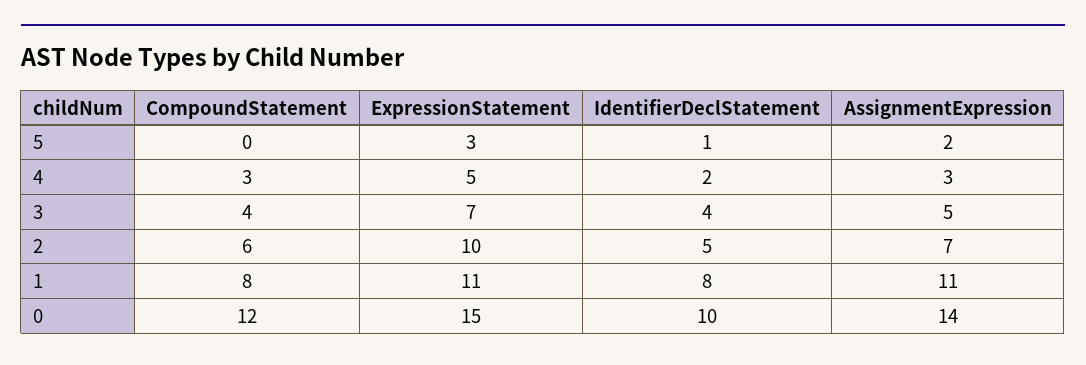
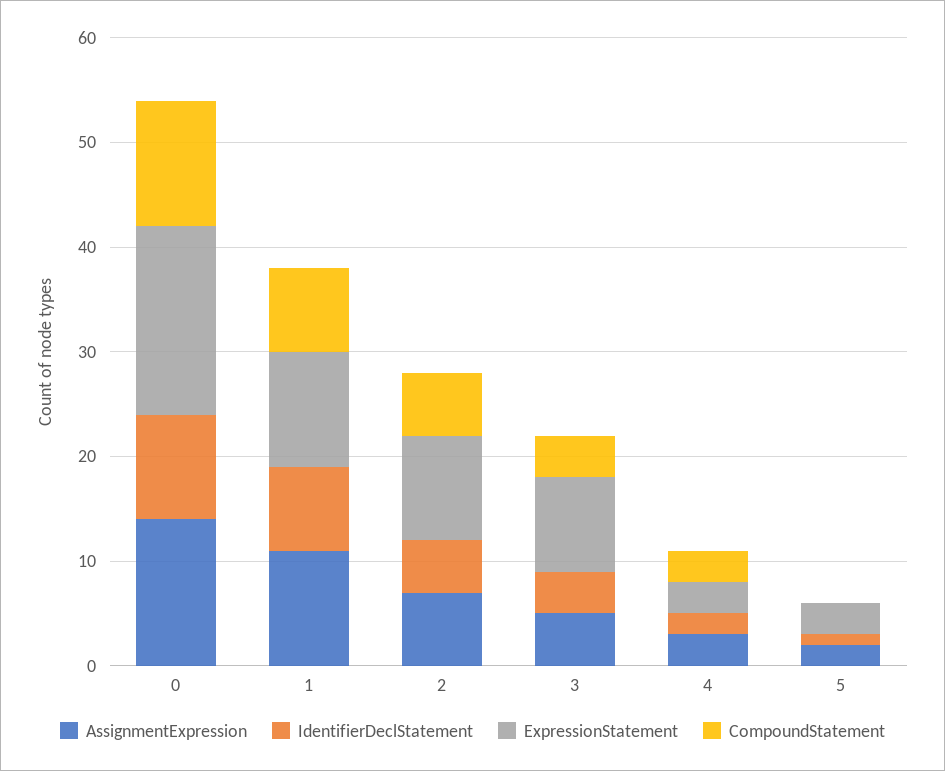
ExpressionStatement, 4: 5 -> 3
ExpressionStatement, 3: 7 -> 9
ExpressionStatement, 0: 15 -> 18

